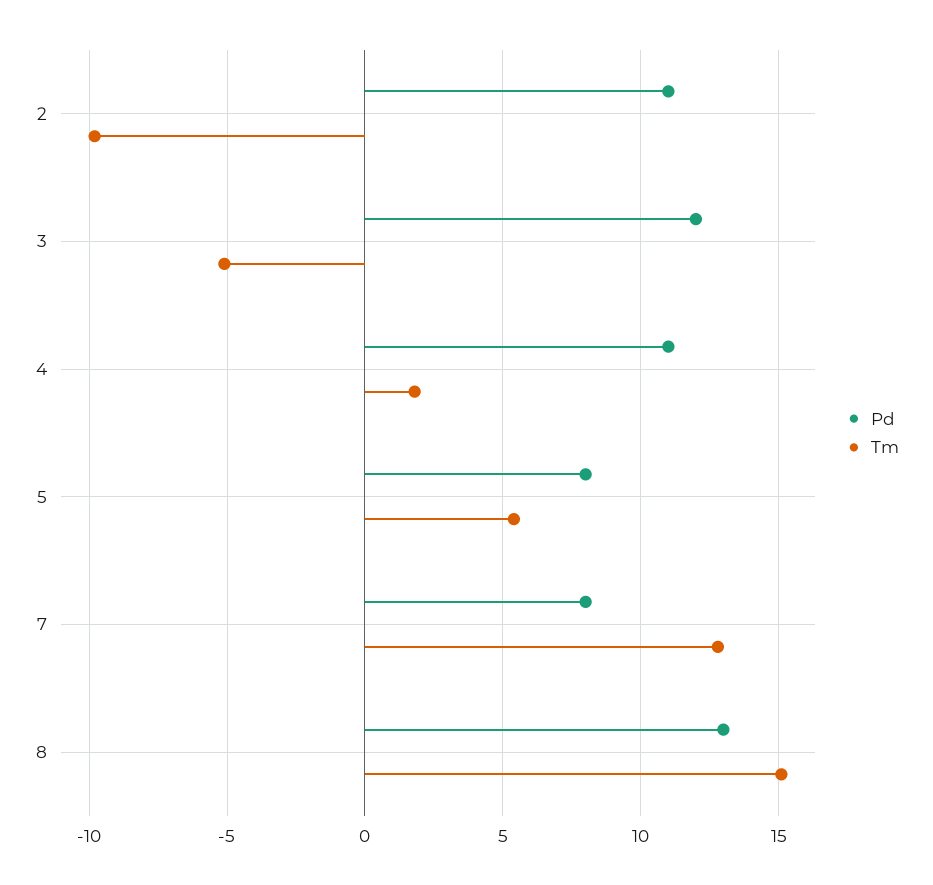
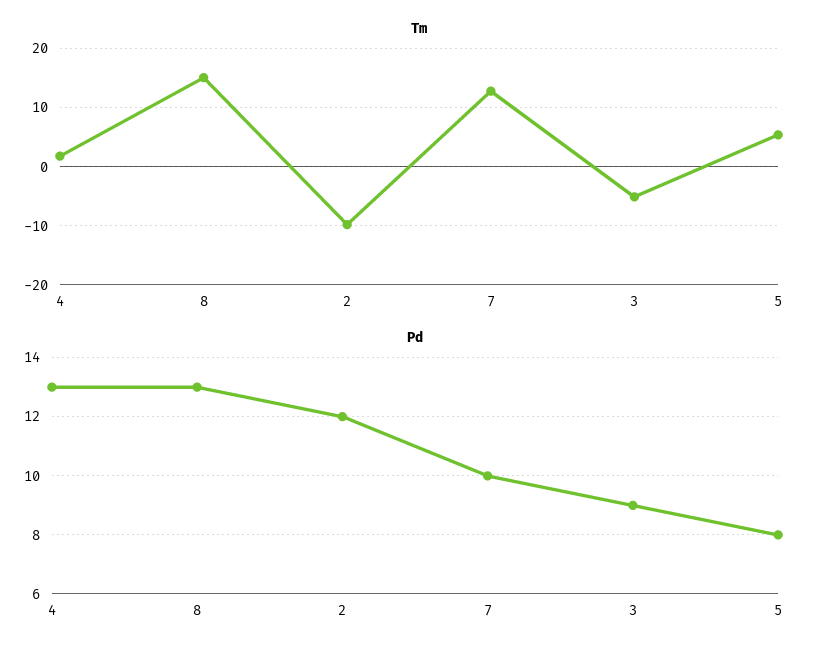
Pd, 2: 11 -> 12
Pd, 3: 12 -> 9
Pd, 4: 11 -> 13
Pd, 7: 8 -> 10

